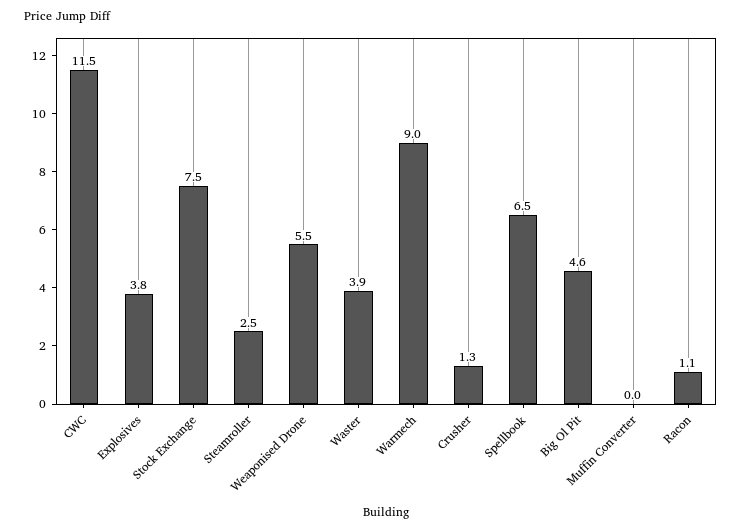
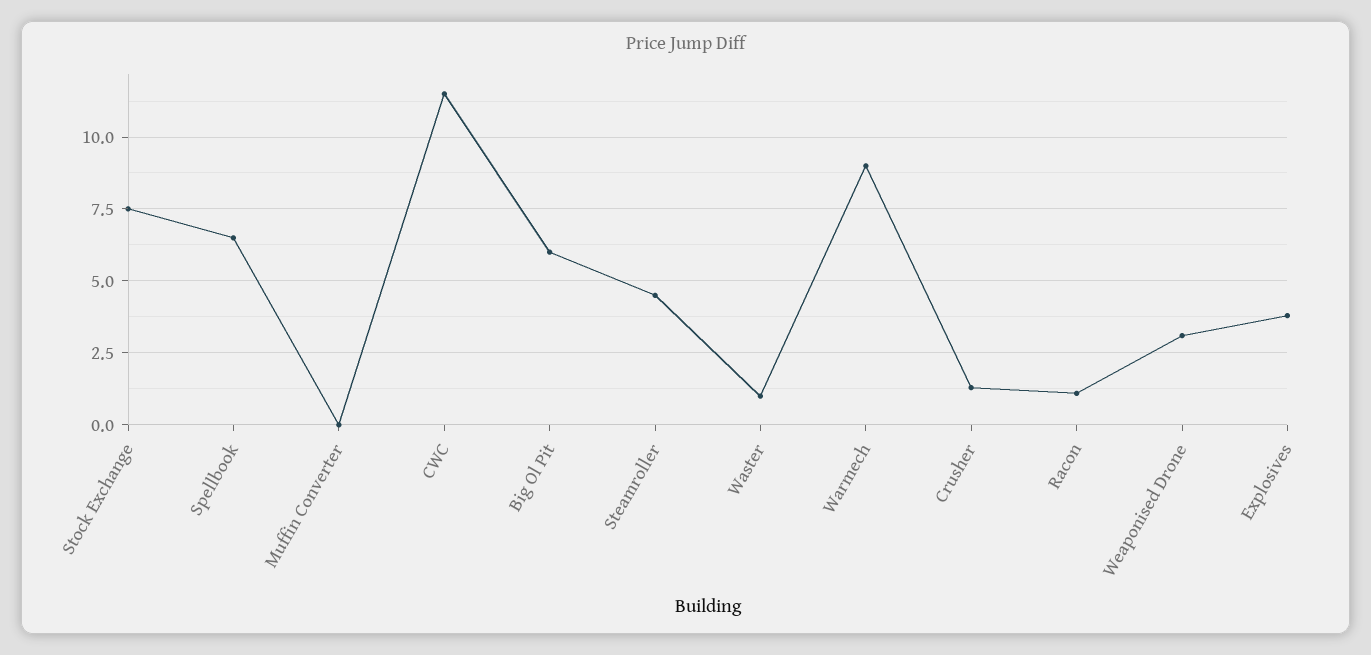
Steamroller: 2.5 -> 4.5
Weaponised Drone: 5.5 -> 3
Waster: 3.9 -> 1
Big Ol Pit: 4.6 -> 6

